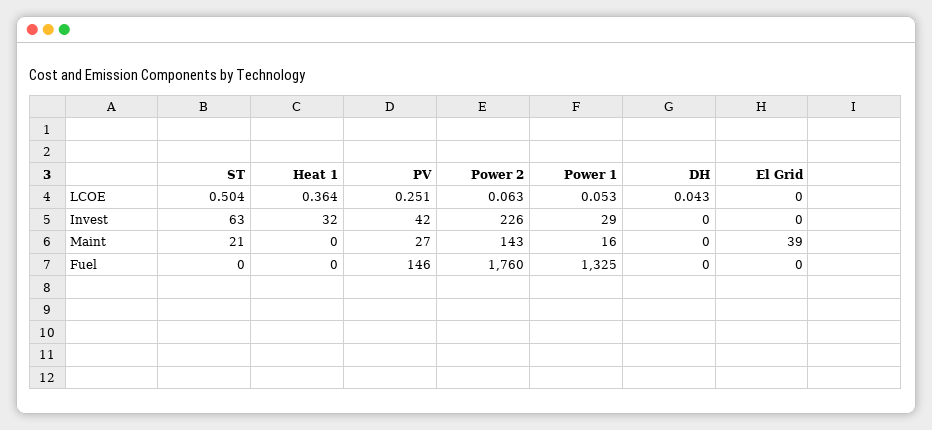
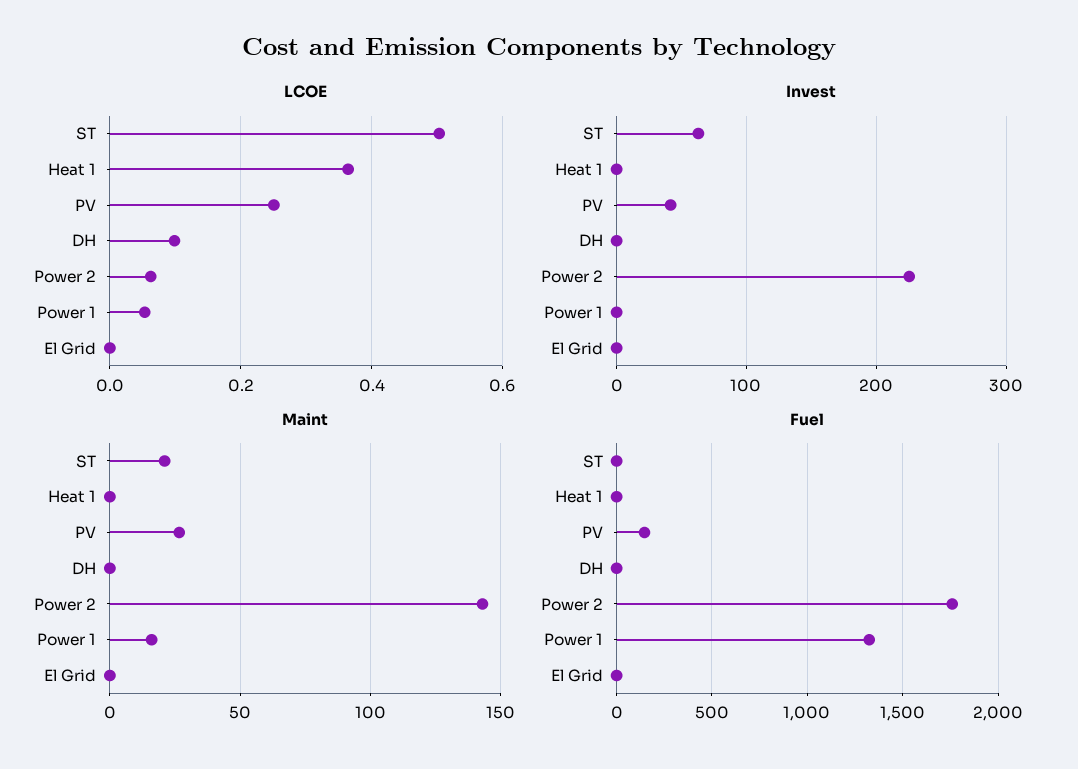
LCOE, DH: 0.043 -> 0.1
Invest, Heat 1: 32 -> 0
Invest, Power 1: 29 -> 0
Maint, El Grid: 39 -> 0

